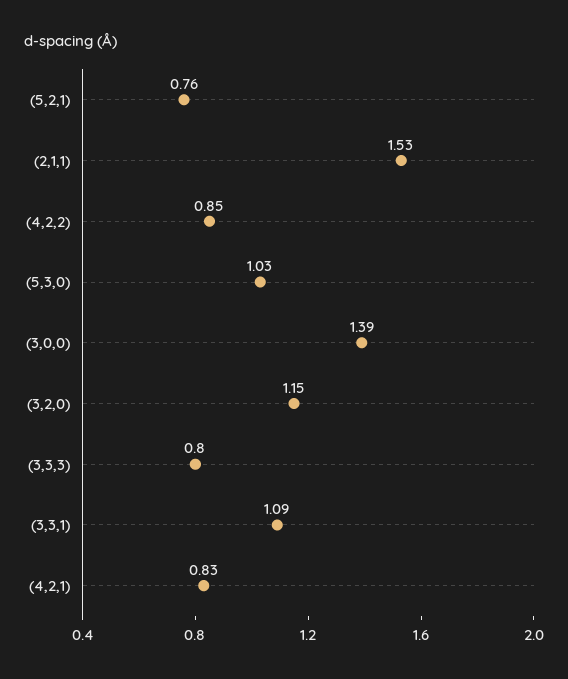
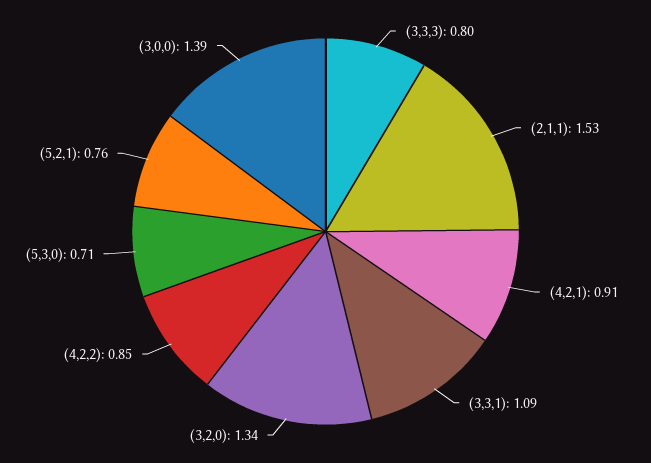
(5,3,0): 1.03 -> 0.71
(3,2,0): 1.15 -> 1.34
(4,2,1): 0.83 -> 0.91

